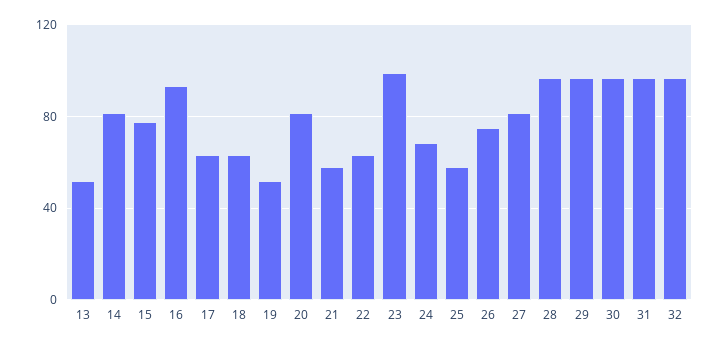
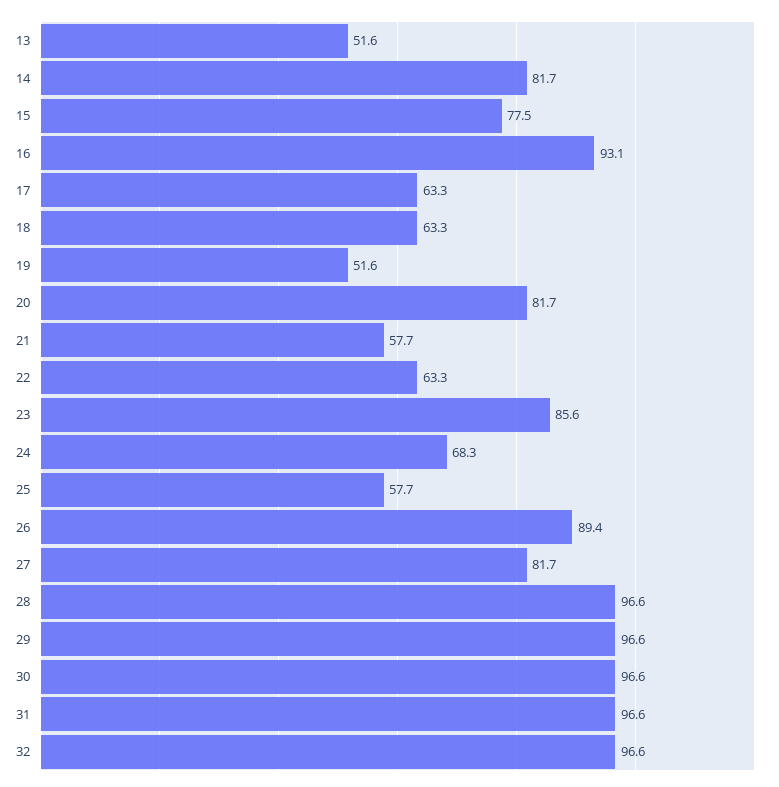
23: 100 -> 85.6
26: 75 -> 89.4

